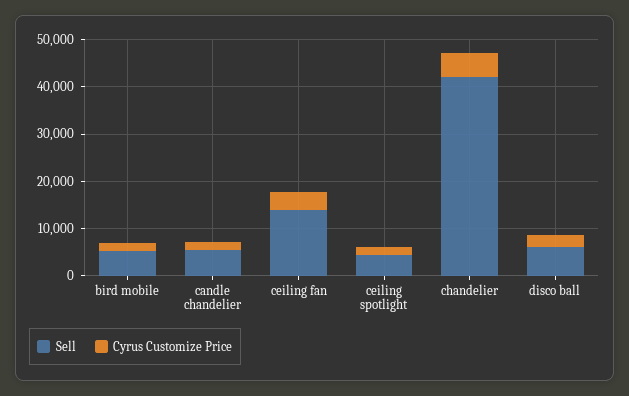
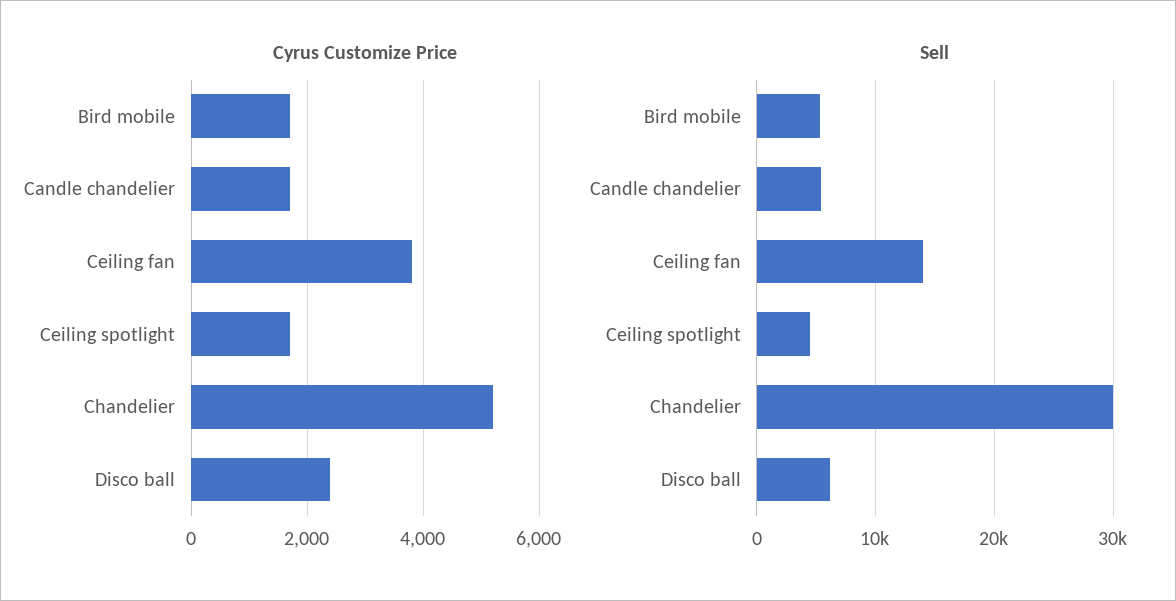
Sell, chandelier: 42000 -> 30000

